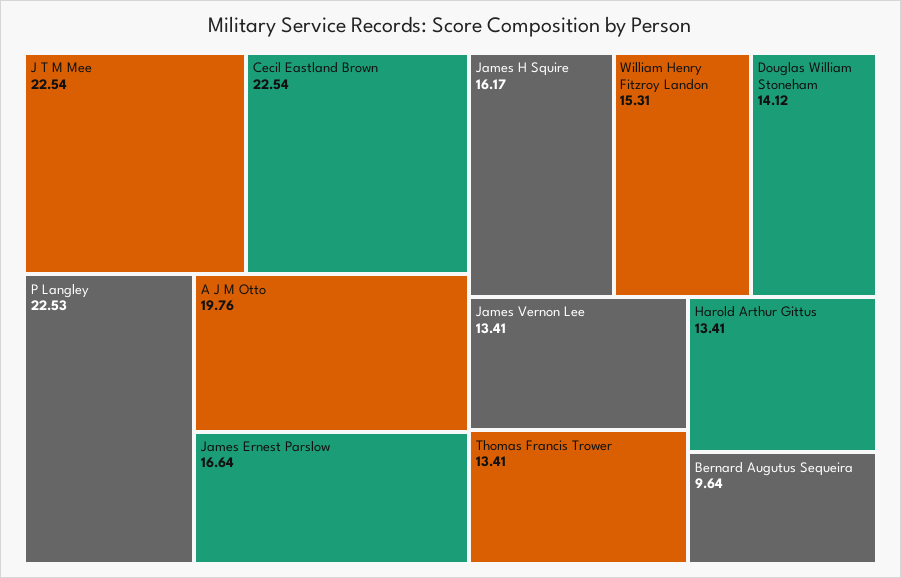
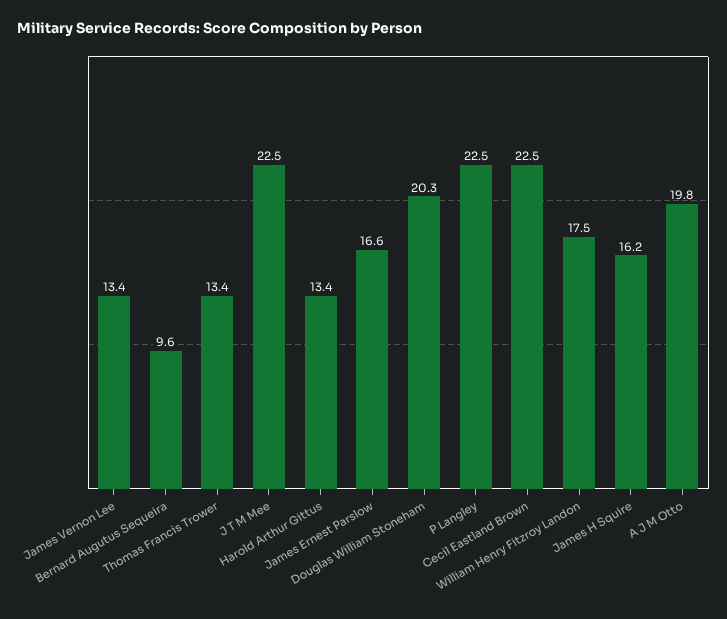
William Henry Fitzroy Landon: 15.31 -> 17.5
Douglas William Stoneham: 14.12 -> 20.3

